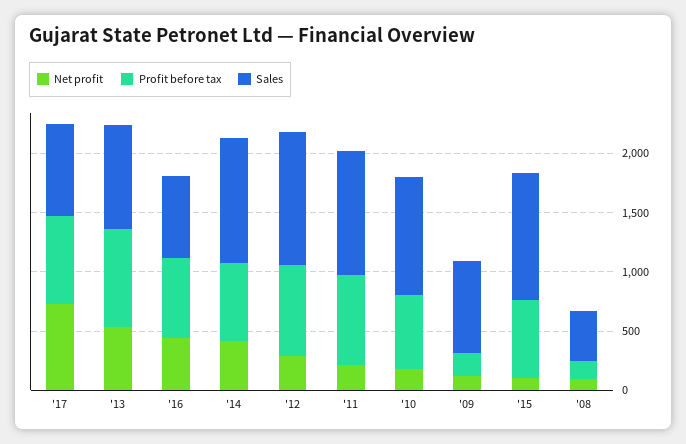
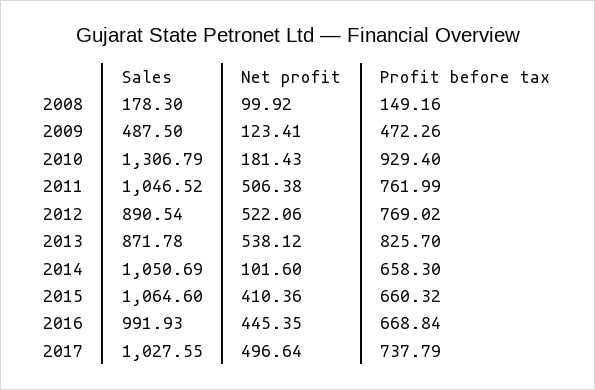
Net profit, '17: 700 -> 496.64
Sales, '17: 800 -> 1027.55
Sales, '16: 700 -> 991.93
Net profit, '14: 400 -> 101.6
Net profit, '12: 300 -> 522.06
Sales, '12: 1100 -> 890.54
Net profit, '11: 200 -> 506.38
Profit before tax, '10: 600 -> 929.4
Sales, '10: 1000 -> 1306.79
Profit before tax, '09: 200 -> 472.26
Sales, '09: 800 -> 487.5
Net profit, '15: 100 -> 410.36
Sales, '08: 400 -> 178.3

